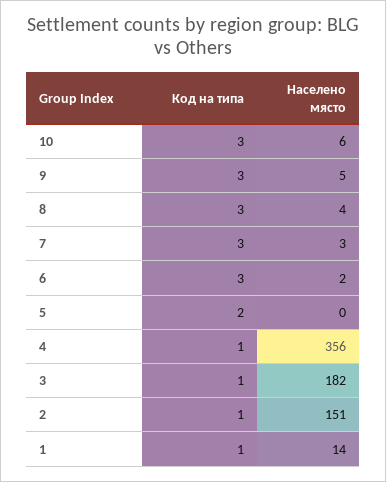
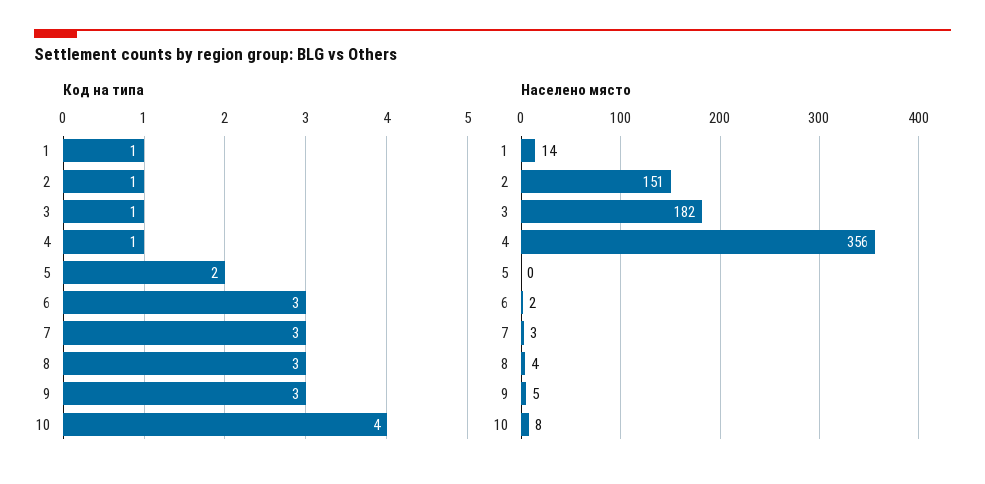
Код на типа, 10: 3 -> 4
Населено място, 10: 6 -> 8

